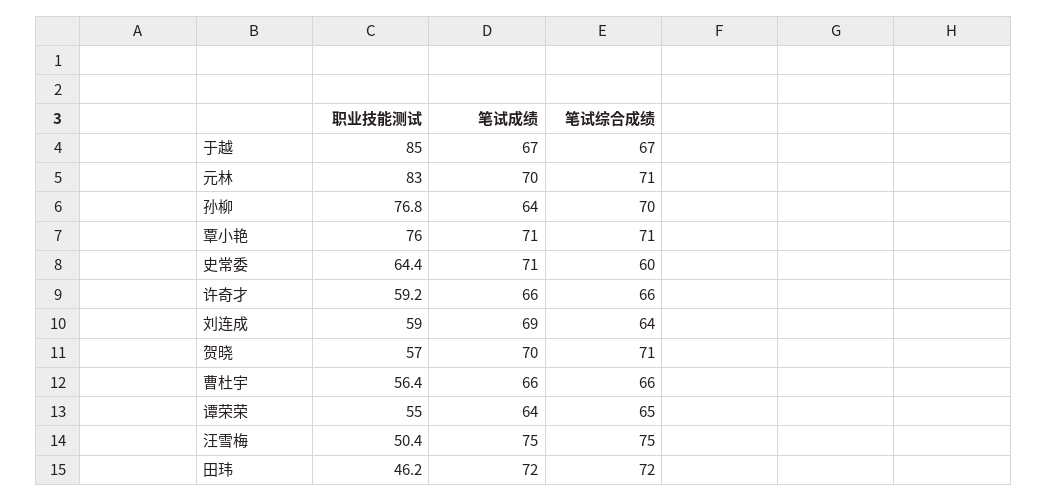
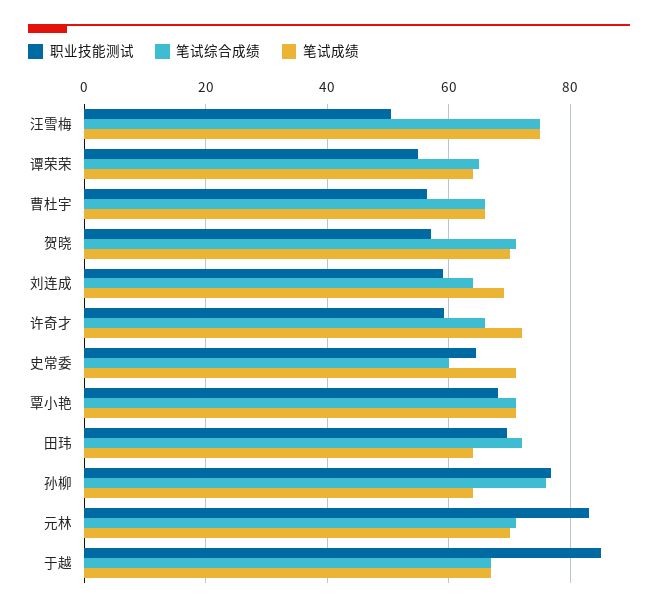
笔试综合成绩, 孙柳: 70 -> 76
职业技能测试, 覃小艳: 76 -> 68
笔试成绩, 许奇才: 66 -> 72
职业技能测试, 田玮: 46.2 -> 70
笔试成绩, 田玮: 72 -> 64

